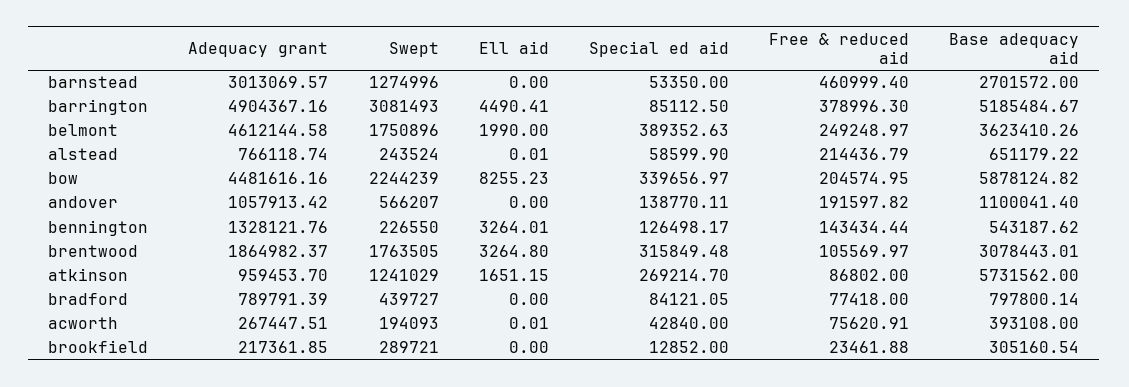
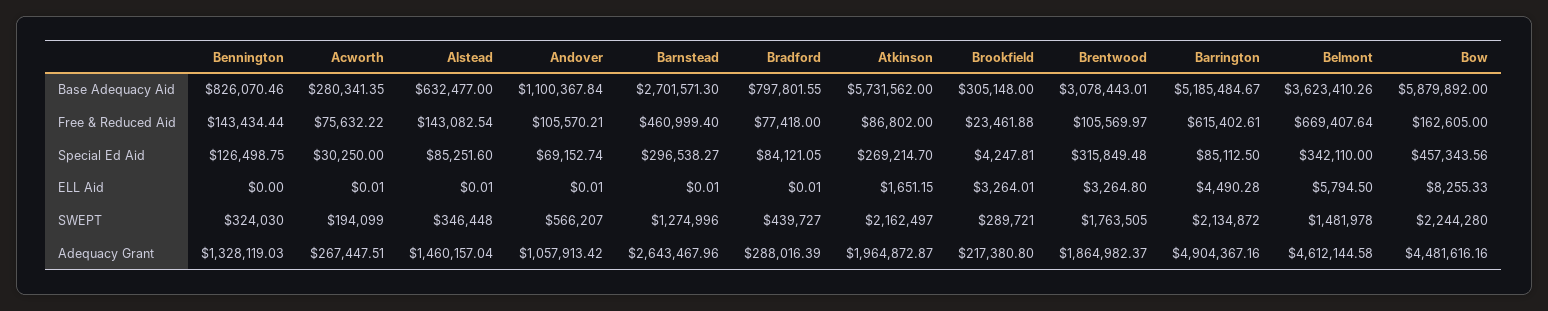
Adequacy grant, barnstead: 3013069.57 -> 2643467.96
Ell aid, barnstead: 0 -> 0.01
Special ed aid, barnstead: 53350 -> 296538.27
Base adequacy aid, barnstead: 2701572 -> 2701571.3
Swept, barrington: 3081493 -> 2134872
Ell aid, barrington: 4490.41 -> 4490.28
Free & reduced aid, barrington: 378996.3 -> 615402.61
Swept, belmont: 1750896 -> 1481978
Ell aid, belmont: 1990 -> 5794.5
Special ed aid, belmont: 389352.63 -> 342110
Free & reduced aid, belmont: 249248.97 -> 669407.64
Adequacy grant, alstead: 766118.74 -> 1460157.04
Swept, alstead: 243524 -> 346448
Special ed aid, alstead: 58599.9 -> 85251.6
Free & reduced aid, alstead: 214436.79 -> 143082.54
Base adequacy aid, alstead: 651179.22 -> 632477
Swept, bow: 2244239 -> 2244280
Ell aid, bow: 8255.23 -> 8255.33
Special ed aid, bow: 339656.97 -> 457343.56
Free & reduced aid, bow: 204574.95 -> 162605
Base adequacy aid, bow: 5878124.82 -> 5879892
Ell aid, andover: 0 -> 0.01
Special ed aid, andover: 138770.11 -> 69152.74
Free & reduced aid, andover: 191597.82 -> 105570.21
Base adequacy aid, andover: 1100041.4 -> 1100367.84
Adequacy grant, bennington: 1328121.76 -> 1328119.03
Swept, bennington: 226550 -> 324030
Ell aid, bennington: 3264.01 -> 0
Special ed aid, bennington: 126498.17 -> 126498.75
Base adequacy aid, bennington: 543187.62 -> 826070.46
Adequacy grant, atkinson: 959453.7 -> 1964872.87
Swept, atkinson: 1241029 -> 2162497
Adequacy grant, bradford: 789791.39 -> 288016.39
Ell aid, bradford: 0 -> 0.01
Base adequacy aid, bradford: 797800.14 -> 797801.55
Swept, acworth: 194093 -> 194099
Special ed aid, acworth: 42840 -> 30250
Free & reduced aid, acworth: 75620.91 -> 75632.22
Base adequacy aid, acworth: 393108 -> 280341.35
Adequacy grant, brookfield: 217361.85 -> 217380.8
Ell aid, brookfield: 0 -> 3264.01
Special ed aid, brookfield: 12852 -> 4247.81
Base adequacy aid, brookfield: 305160.54 -> 305148

